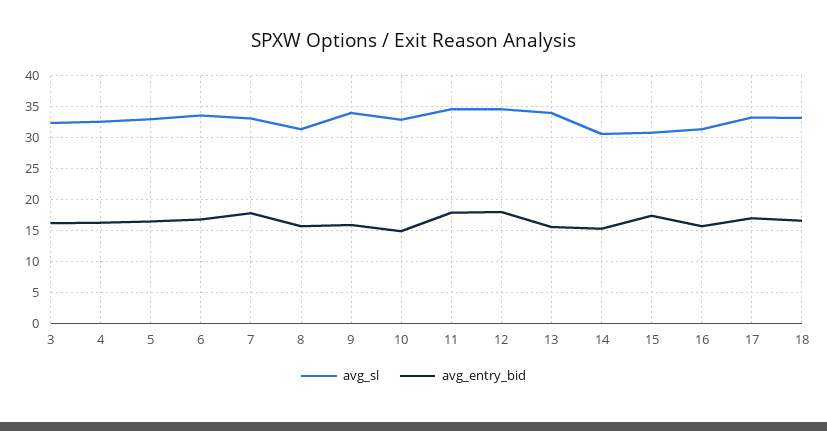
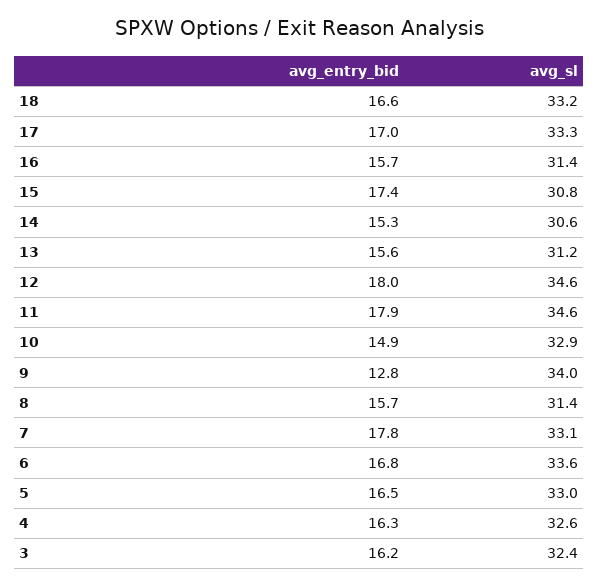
avg_entry_bid, 9: 16 -> 12.8
avg_sl, 13: 34 -> 31.2

